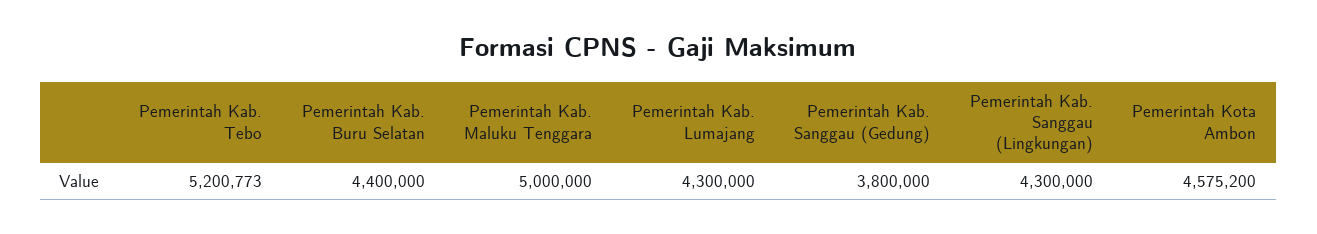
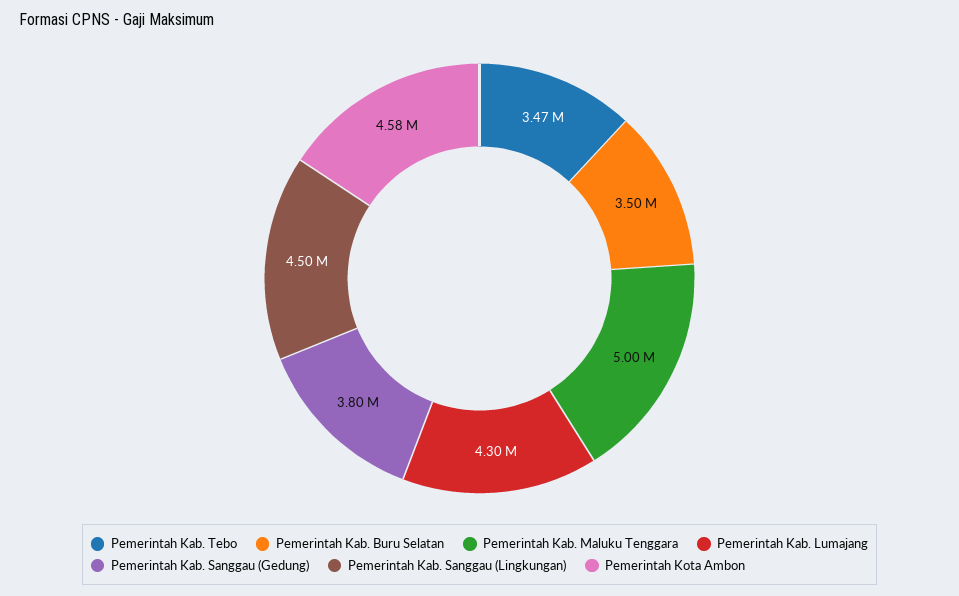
Pemerintah Kab. Tebo: 5200773 -> 3470000
Pemerintah Kab. Buru Selatan: 4400000 -> 3500000
Pemerintah Kab. Sanggau (Lingkungan): 4300000 -> 4500000

